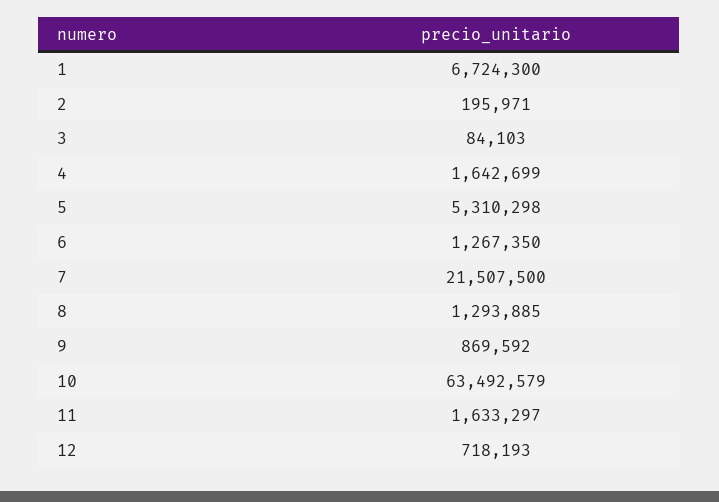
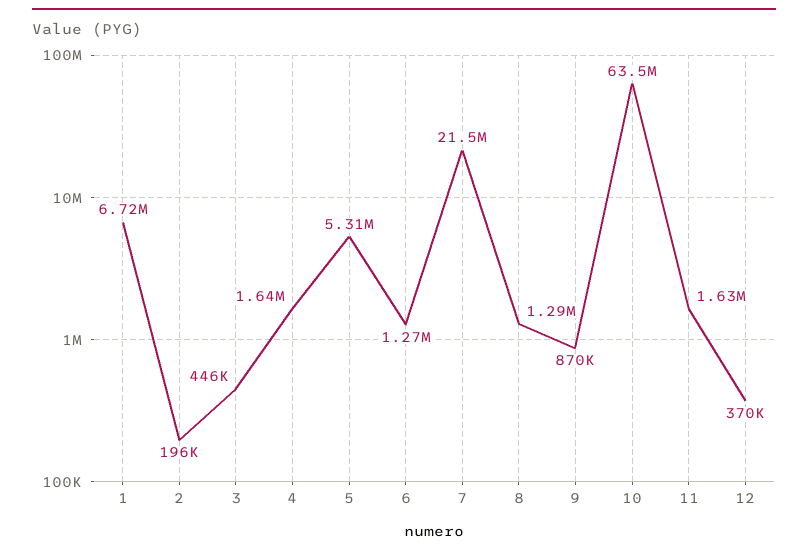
3: 84103 -> 446000
12: 718193 -> 370000

